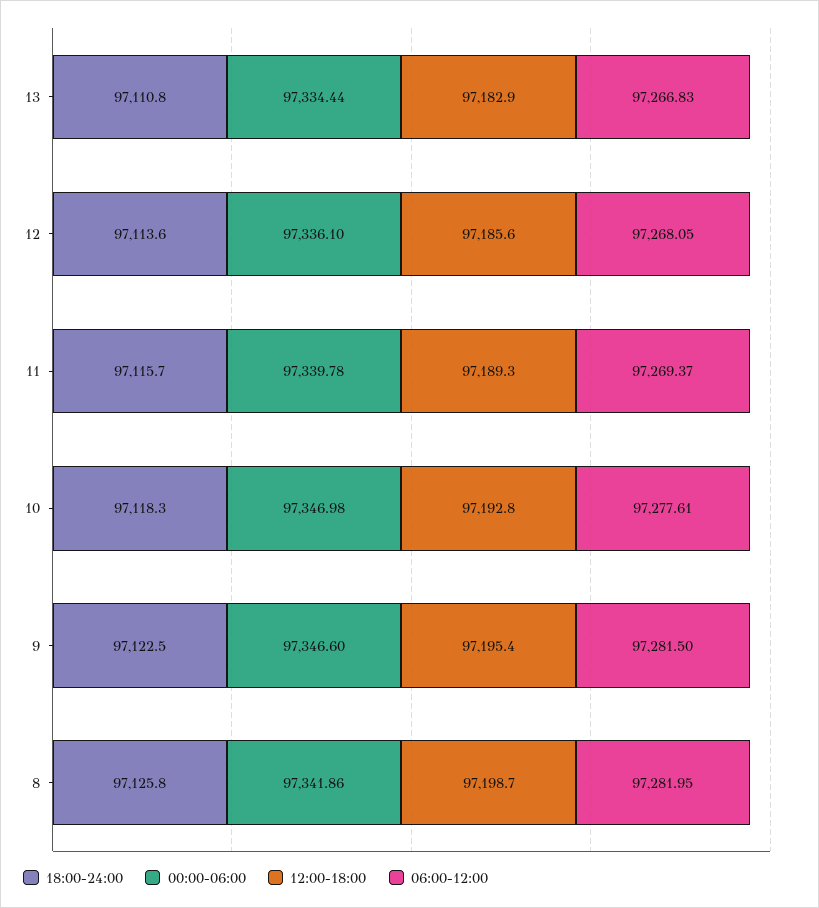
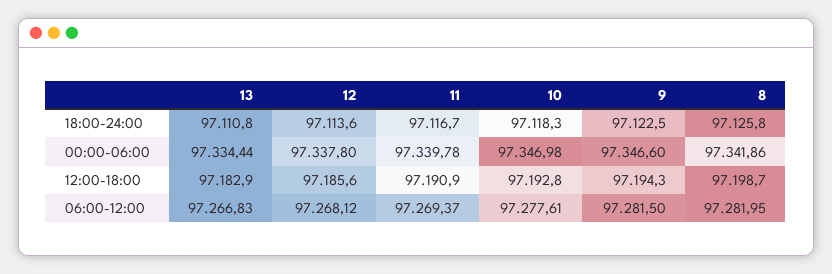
00:00-06:00, 12: 97336.1 -> 97337.8
06:00-12:00, 12: 97268.05 -> 97268.12
18:00-24:00, 11: 97115.7 -> 97116.7
12:00-18:00, 11: 97189.3 -> 97190.9
12:00-18:00, 9: 97195.4 -> 97194.3

